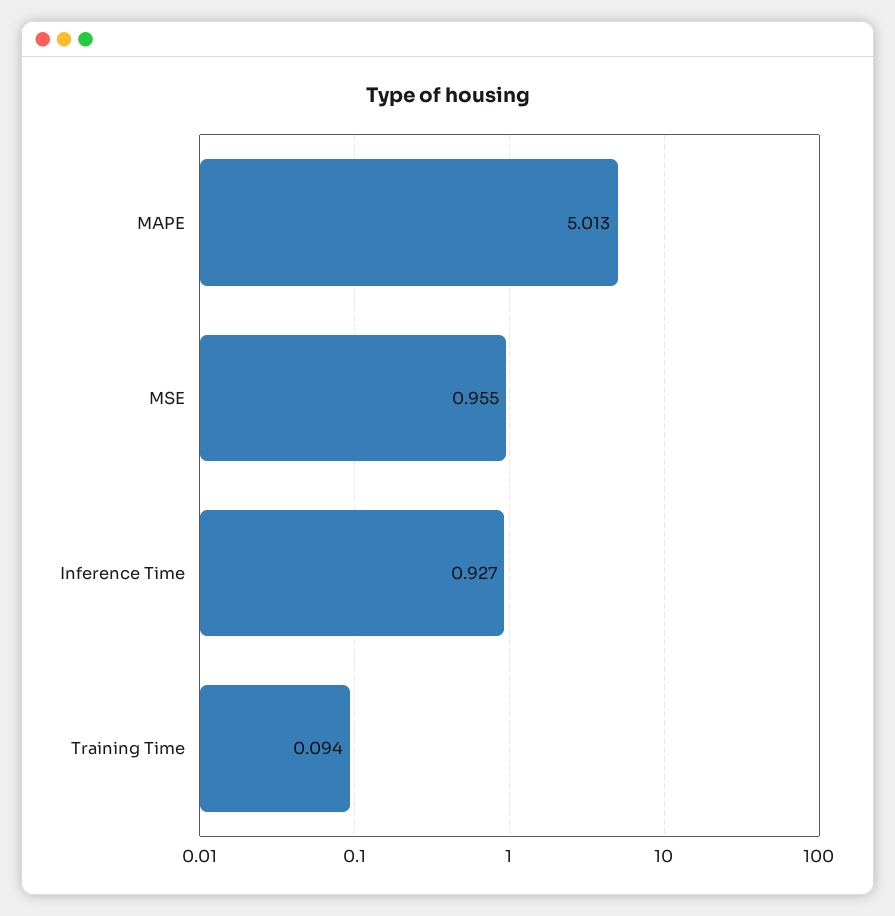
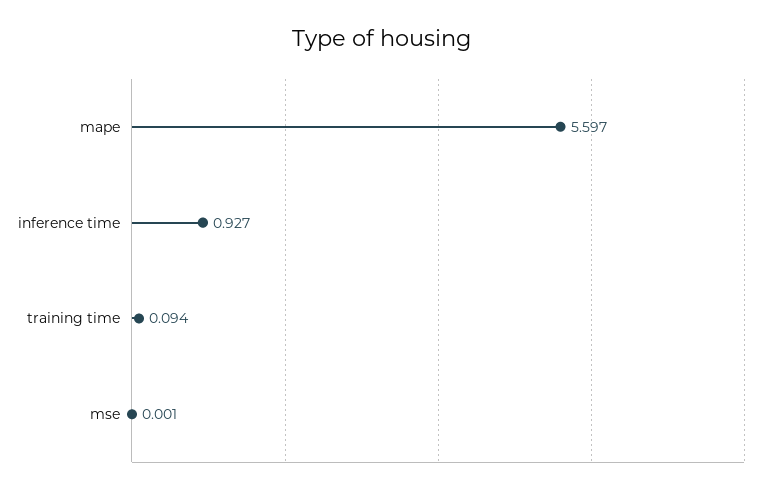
MAPE: 5.013 -> 5.597
MSE: 0.955 -> 0.001

